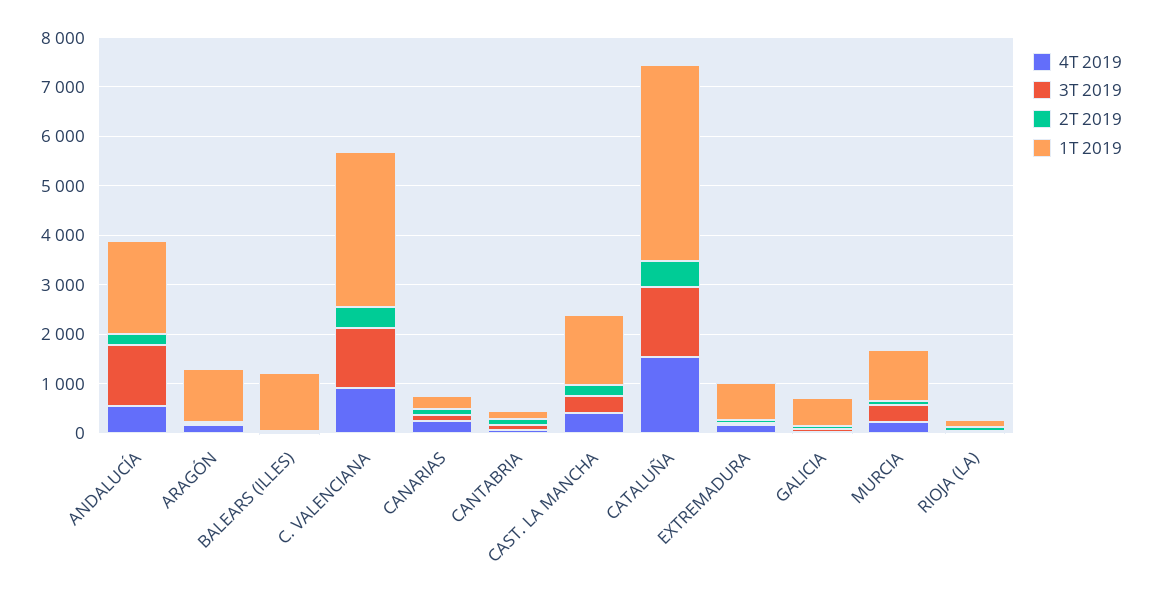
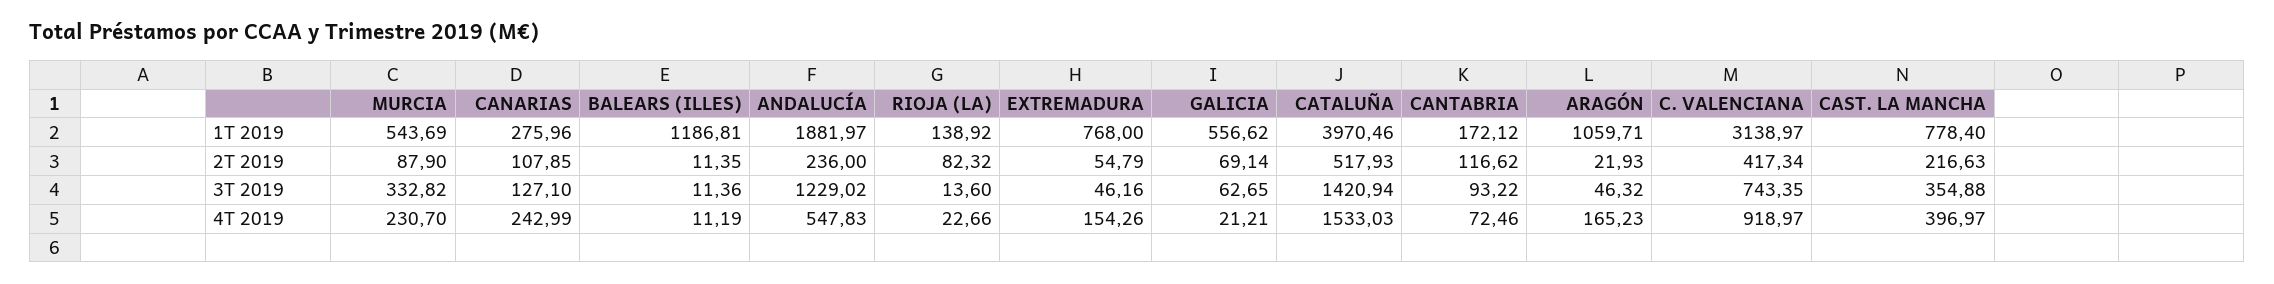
3T 2019, C. VALENCIANA: 1200 -> 743.35
1T 2019, CAST. LA MANCHA: 1400 -> 778.4
1T 2019, MURCIA: 1000 -> 543.69

